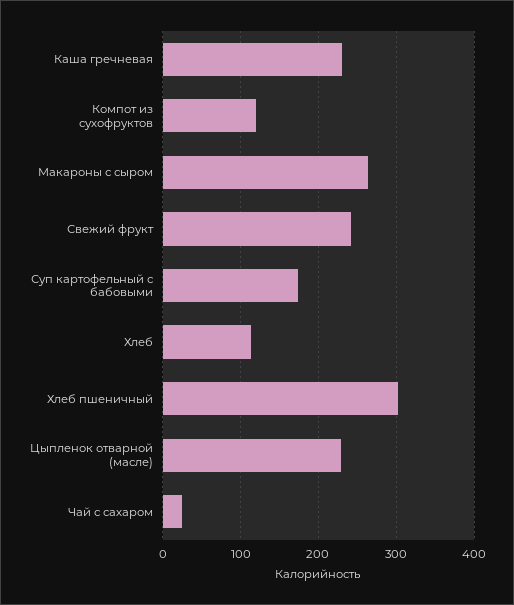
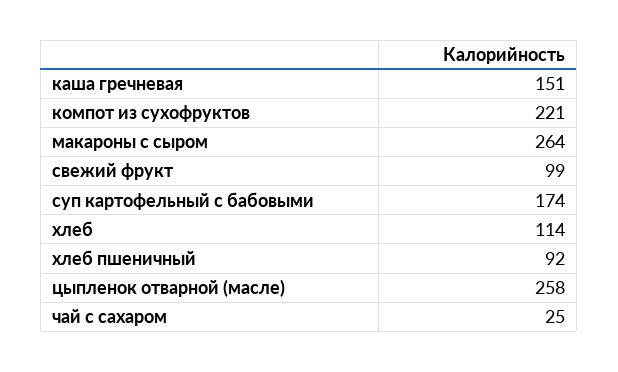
Каша гречневая: 230 -> 151
Компот из сухофруктов: 120 -> 221
Свежий фрукт: 240 -> 99
Хлеб пшеничный: 300 -> 92
Цыпленок отварной (масле): 230 -> 258

